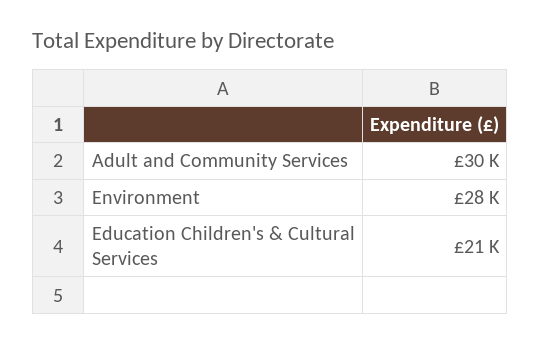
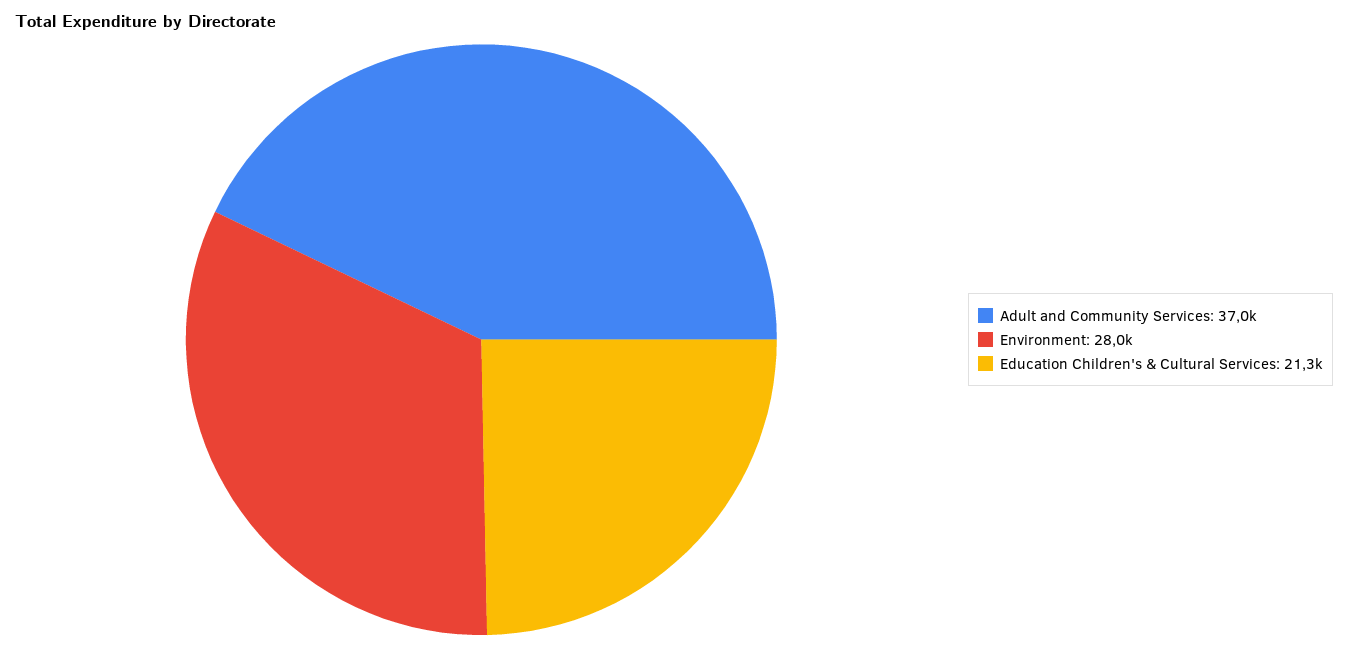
Adult and Community Services: 30000 -> 37000

